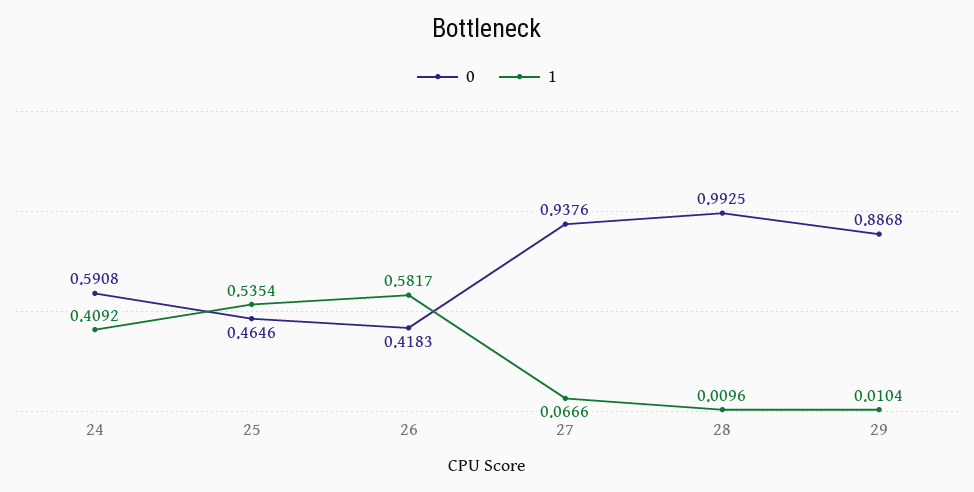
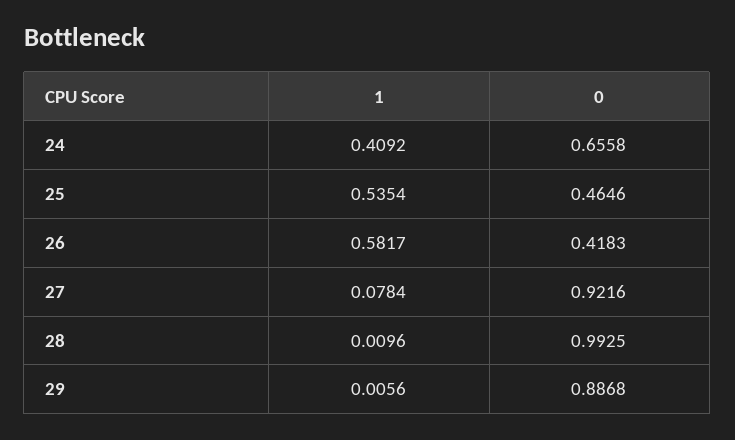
0, 24: 0.5908 -> 0.6558
0, 27: 0.9376 -> 0.9216
1, 27: 0.0666 -> 0.0784
1, 29: 0.0104 -> 0.0056

